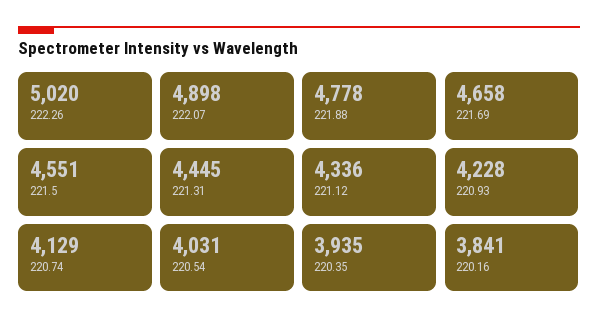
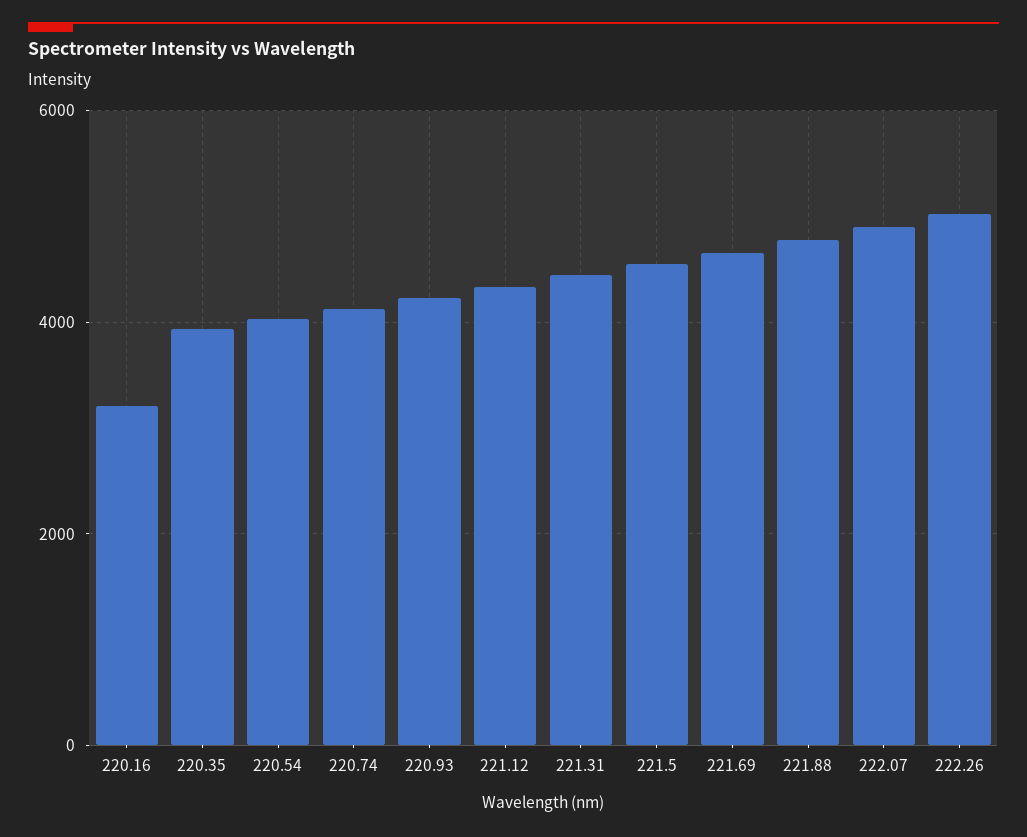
220.16: 3841 -> 3200

